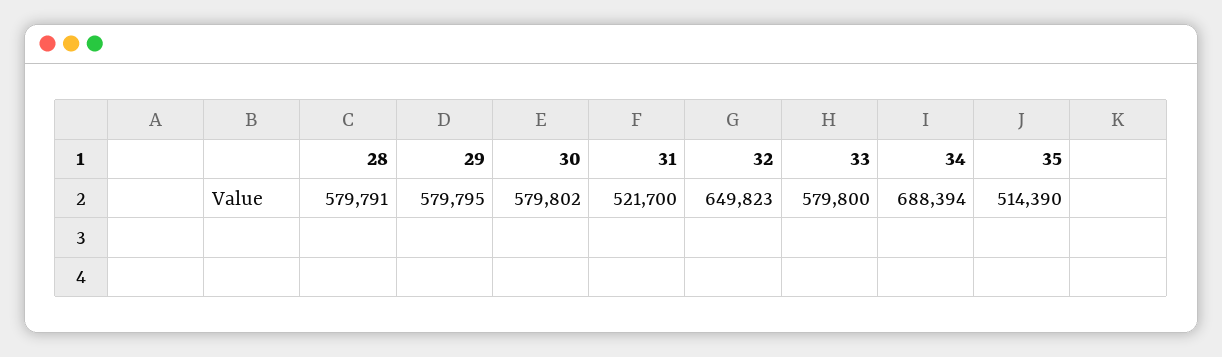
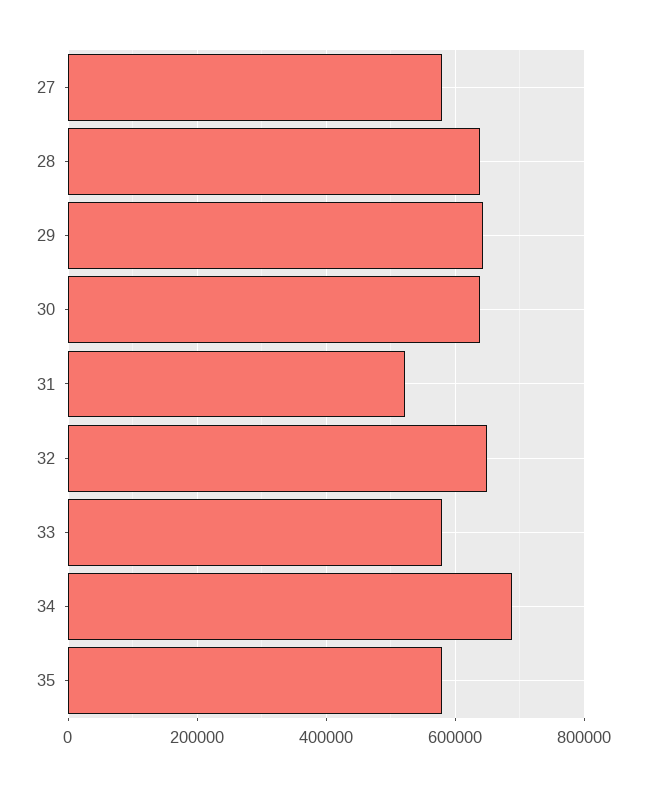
28: 579791 -> 640000
29: 579795 -> 640000
30: 579802 -> 640000
35: 514390 -> 580000
27: none -> 580000

